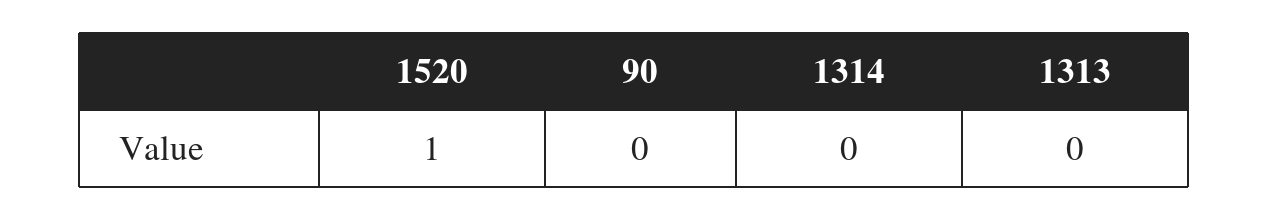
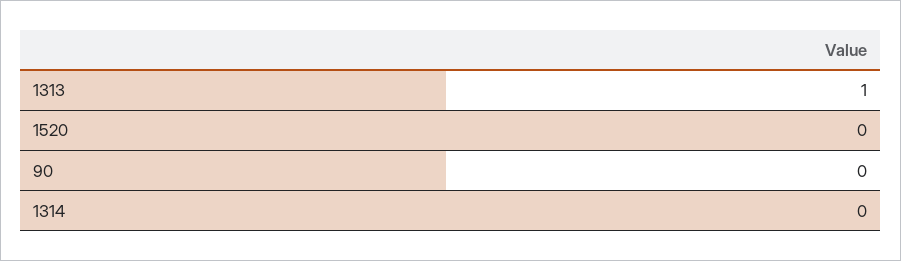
1520: 1 -> 0
1313: 0 -> 1

